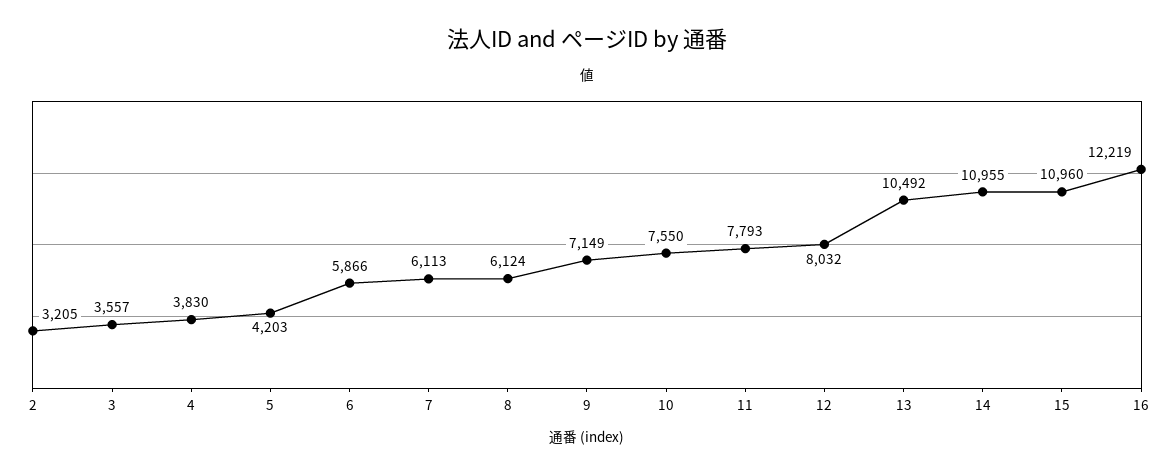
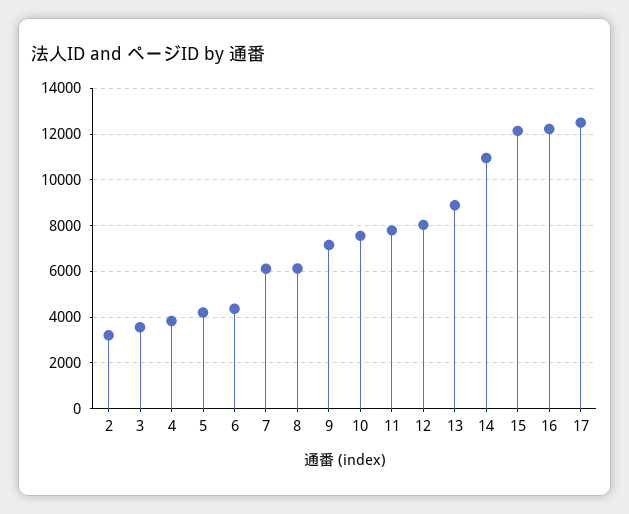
6: 5866 -> 4500
13: 10492 -> 9000
15: 10960 -> 12000
17: none -> 12500

